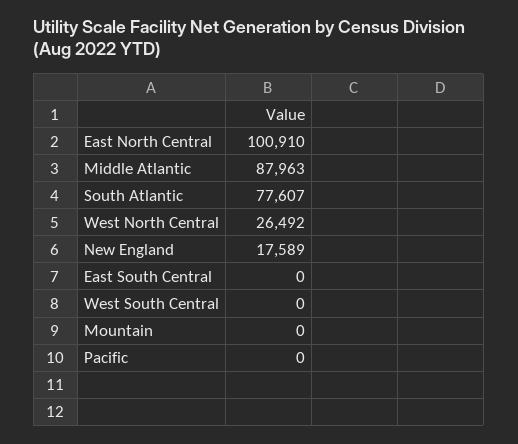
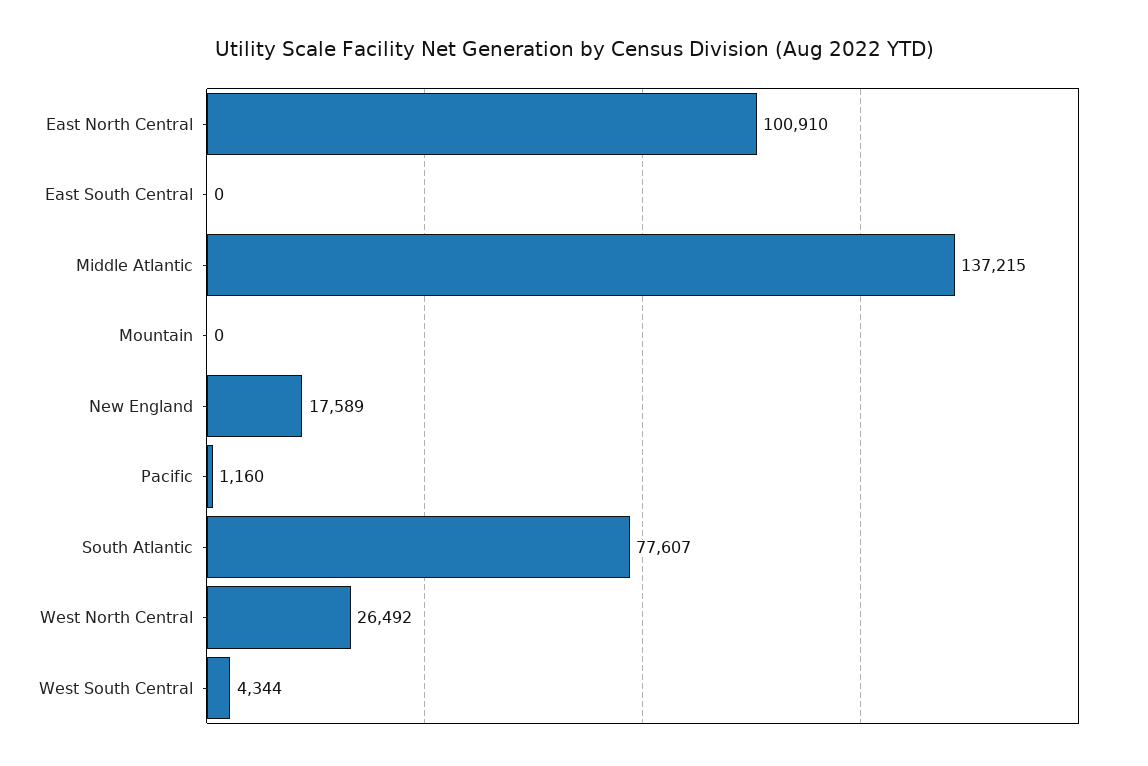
Middle Atlantic: 87963 -> 137215
West South Central: 0 -> 4344
Pacific: 0 -> 1160

